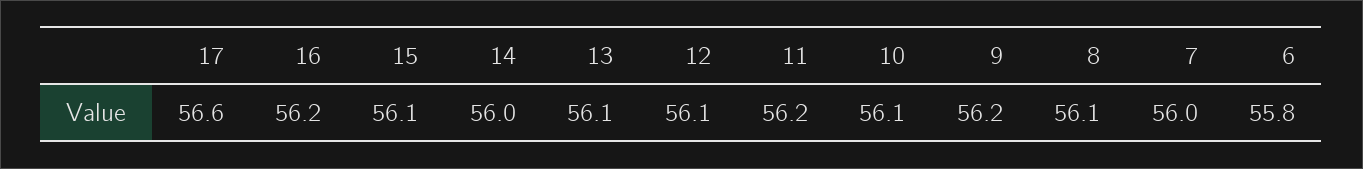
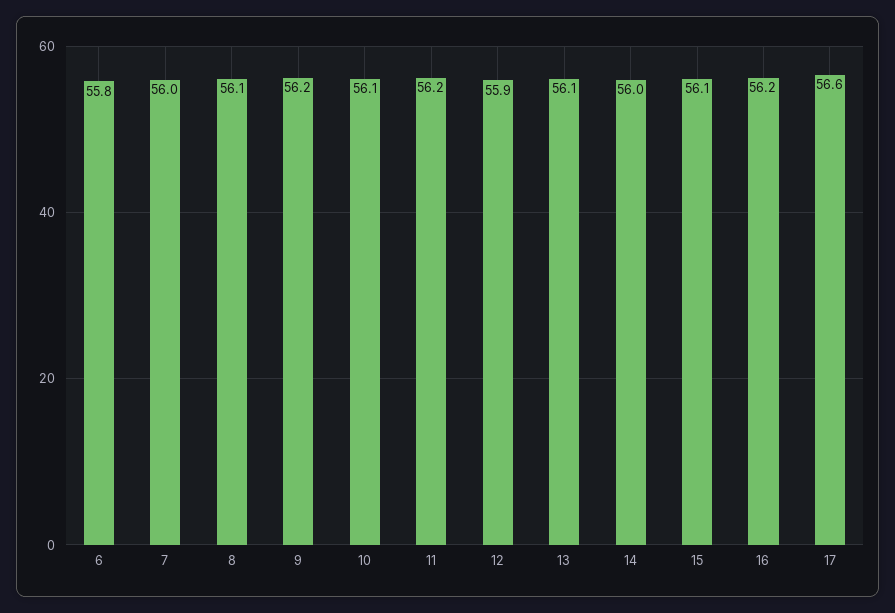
12: 56.1 -> 55.9

